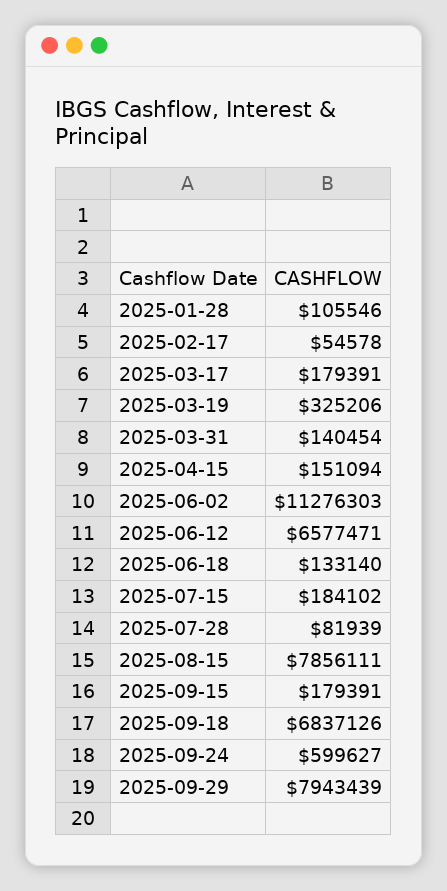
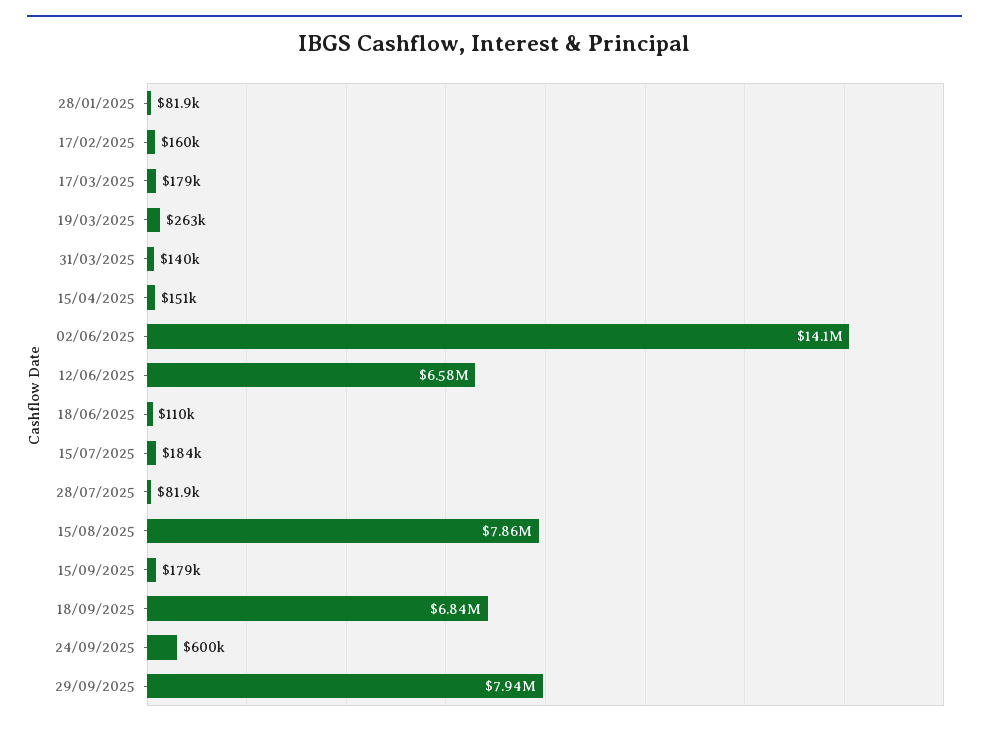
2025-01-28: 105546 -> 81900
2025-02-17: 54578 -> 160000
2025-03-19: 325206 -> 263000
2025-06-02: 11276303 -> 14100000
2025-06-18: 133140 -> 110000

